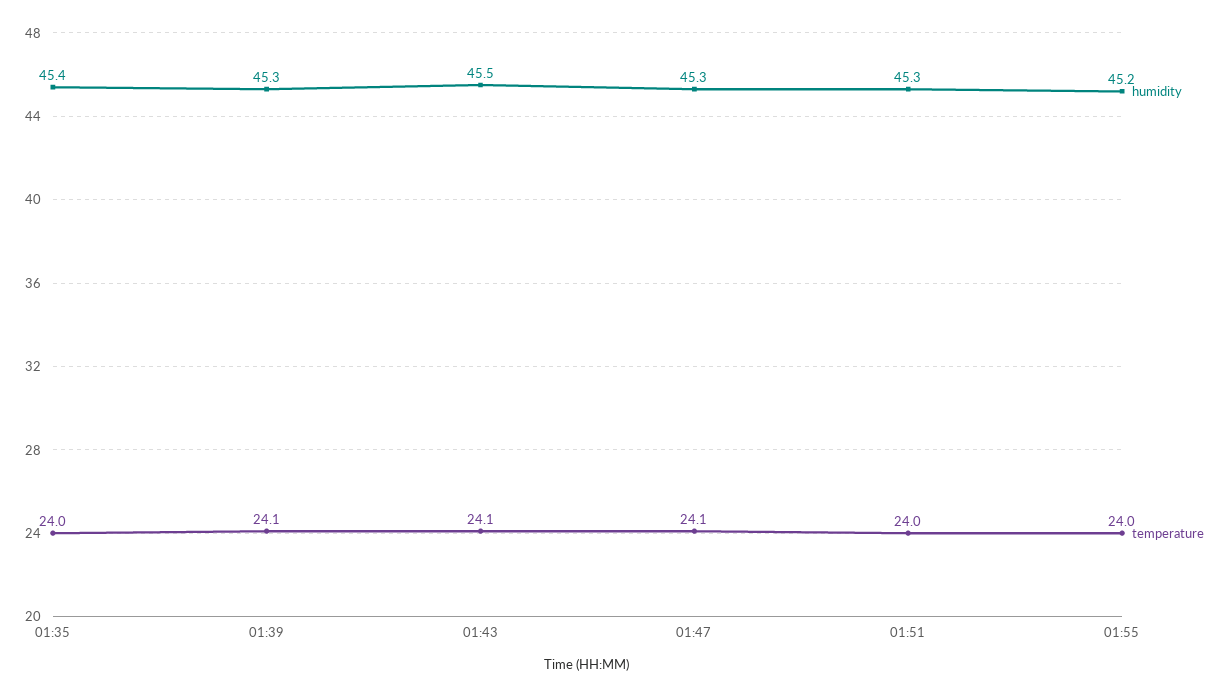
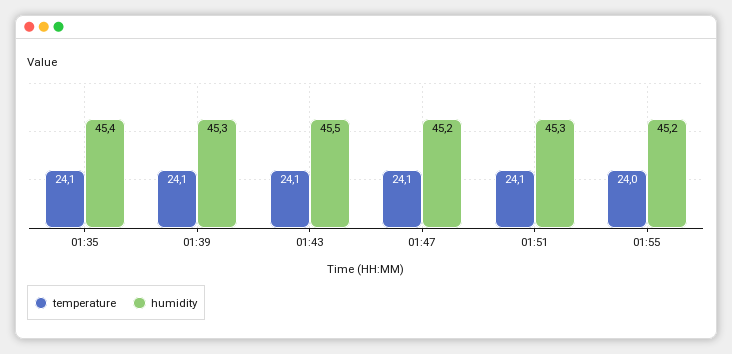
temperature, 01:35: 24 -> 24.1
humidity, 01:47: 45.3 -> 45.2
temperature, 01:51: 24 -> 24.1

